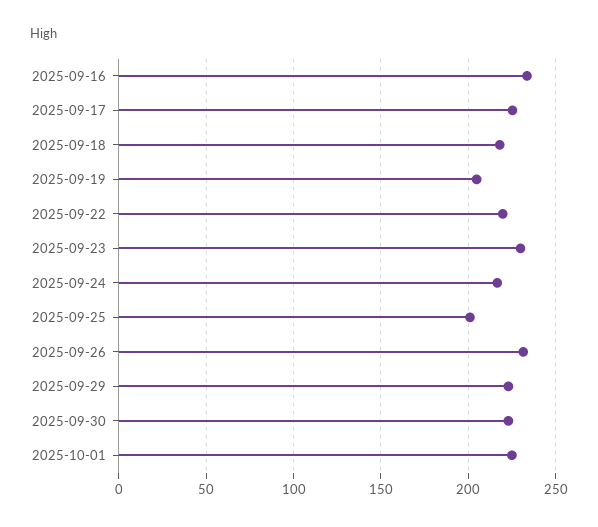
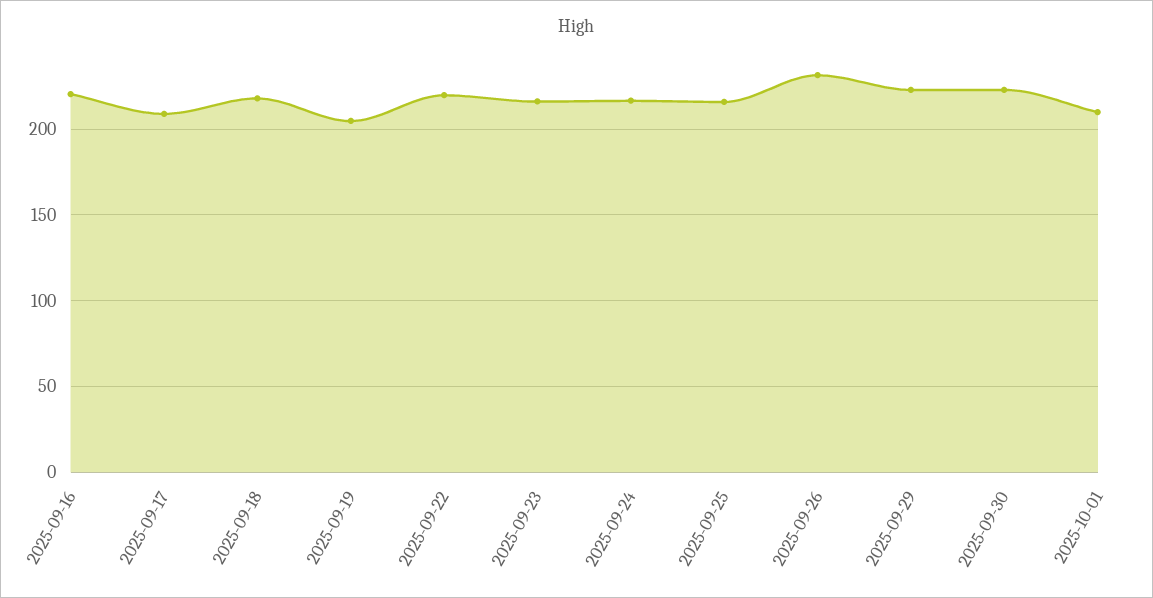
2025-09-16: 235 -> 220
2025-09-17: 225 -> 210
2025-09-23: 230 -> 215
2025-09-25: 200 -> 215
2025-10-01: 225 -> 210

